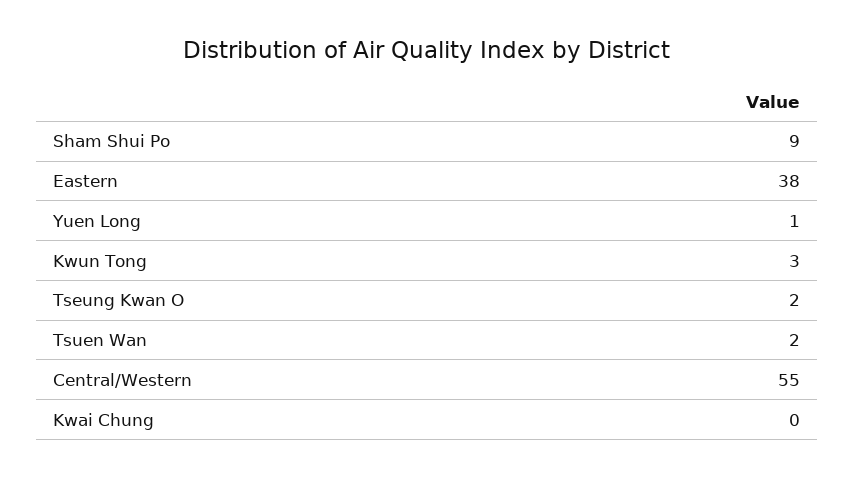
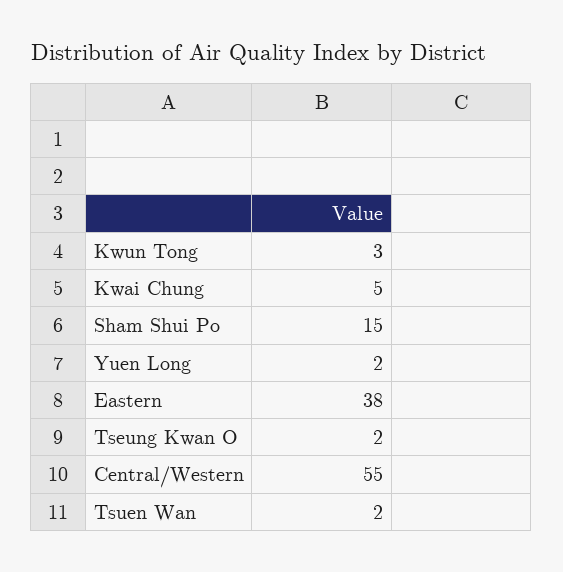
Sham Shui Po: 9 -> 15
Yuen Long: 1 -> 2
Kwai Chung: 0 -> 5

